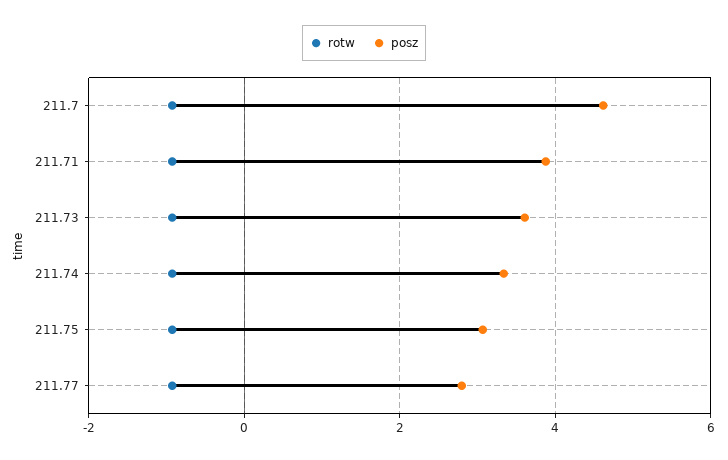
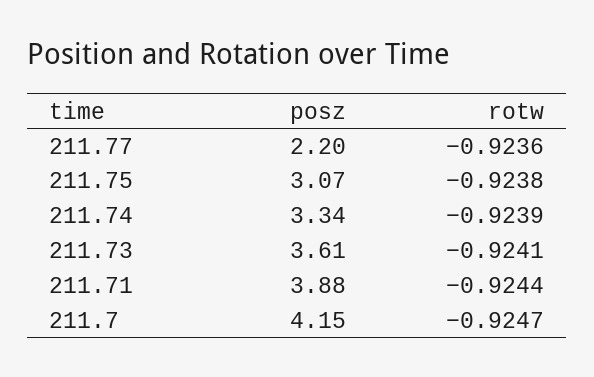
posz, 211.7: 4.6 -> 4.15
posz, 211.77: 2.8 -> 2.2

